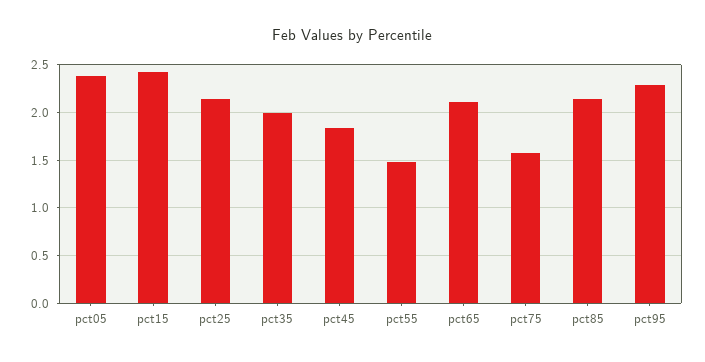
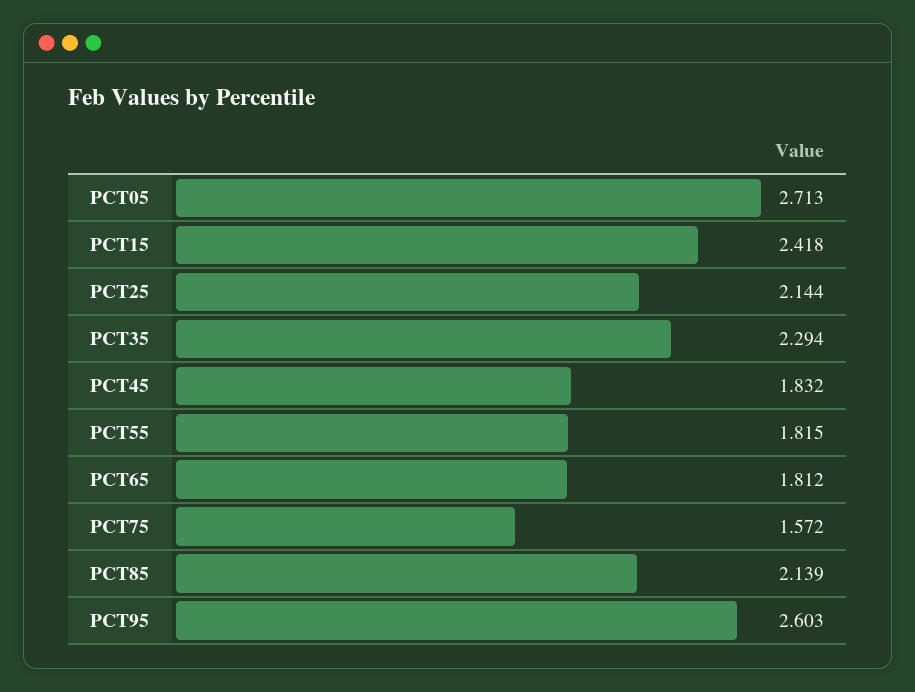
pct05: 2.4 -> 2.713
pct35: 2 -> 2.294
pct55: 1.5 -> 1.815
pct65: 2.1 -> 1.812
pct95: 2.3 -> 2.603

